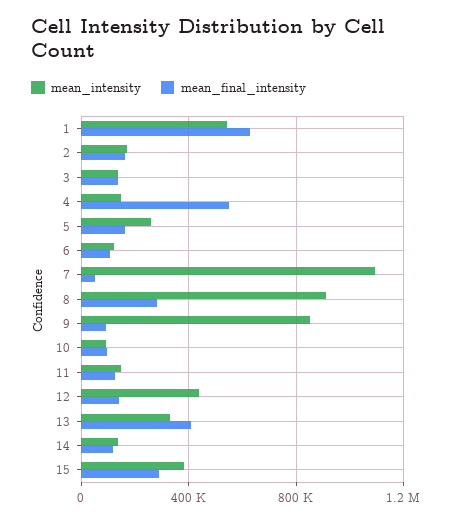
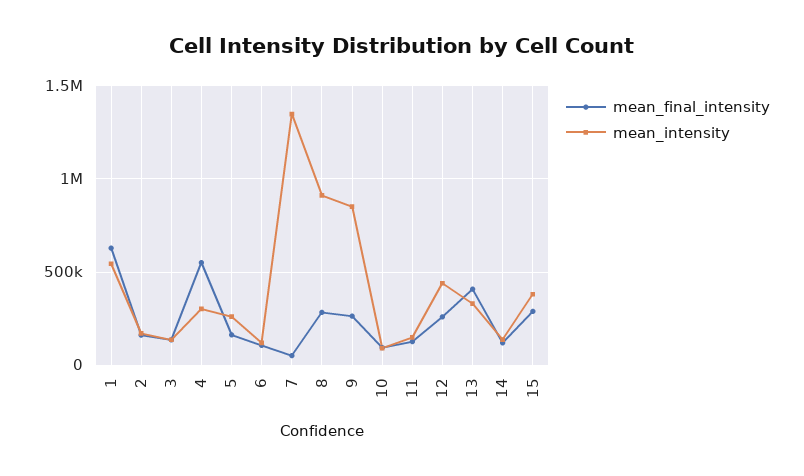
mean_intensity, 4: 150000 -> 300000
mean_intensity, 7: 1100000 -> 1350000
mean_final_intensity, 9: 100000 -> 250000
mean_final_intensity, 12: 150000 -> 250000

